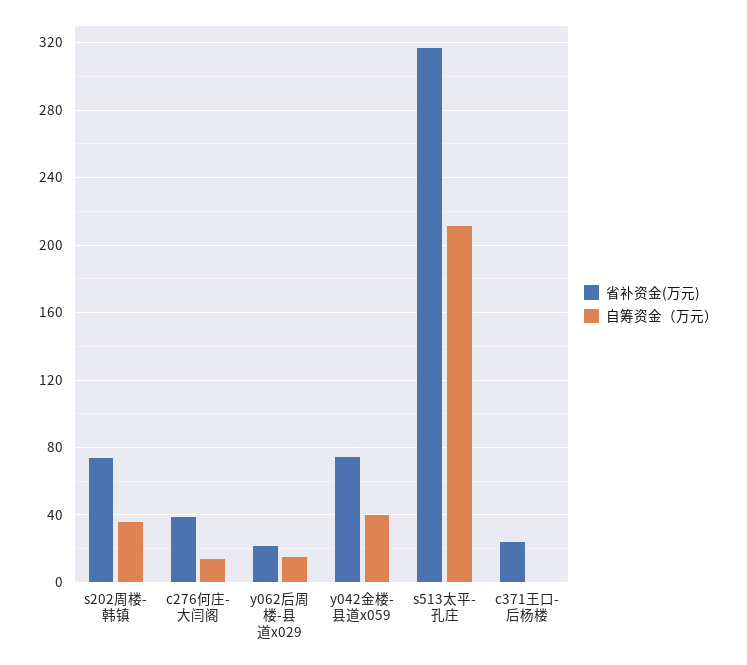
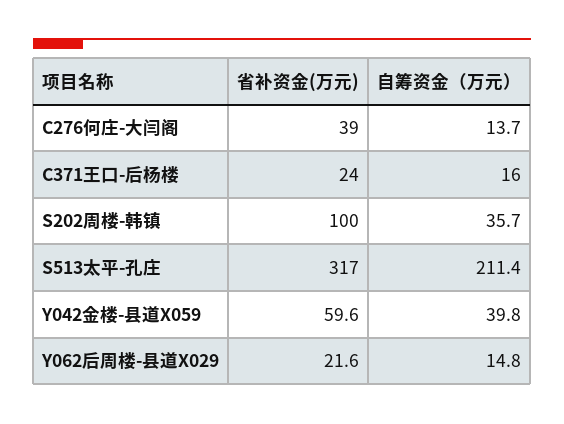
省补资金(万元), s202周楼-韩镇: 75 -> 100
省补资金(万元), y042金楼-县道x059: 75 -> 59.6
自筹资金（万元）, c371王口-后杨楼: 0 -> 16

